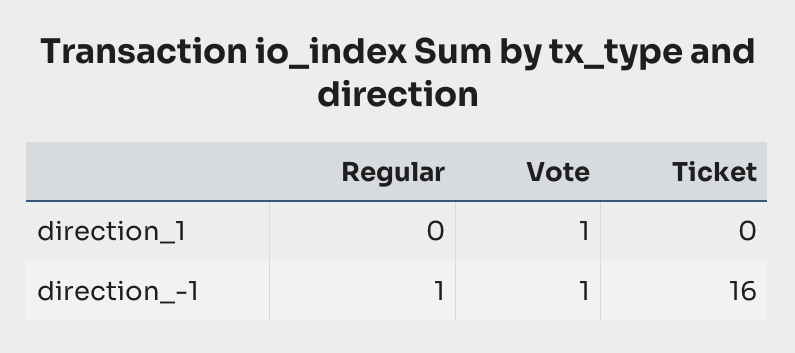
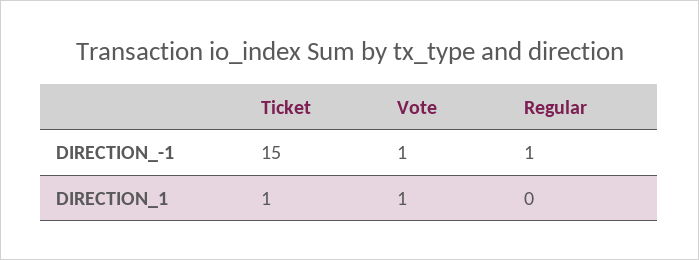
Ticket, direction_1: 0 -> 1
Ticket, direction_-1: 16 -> 15

